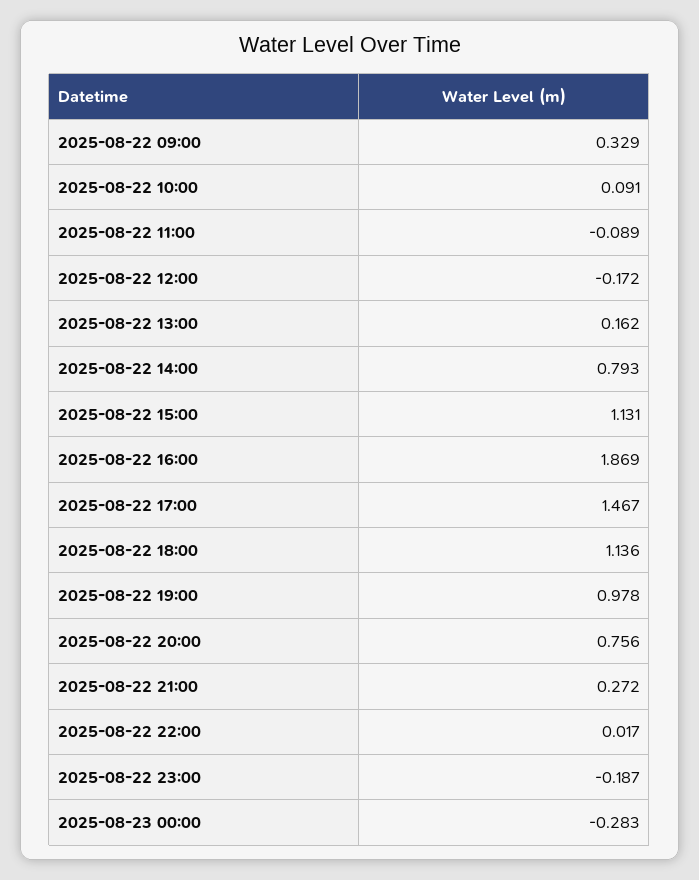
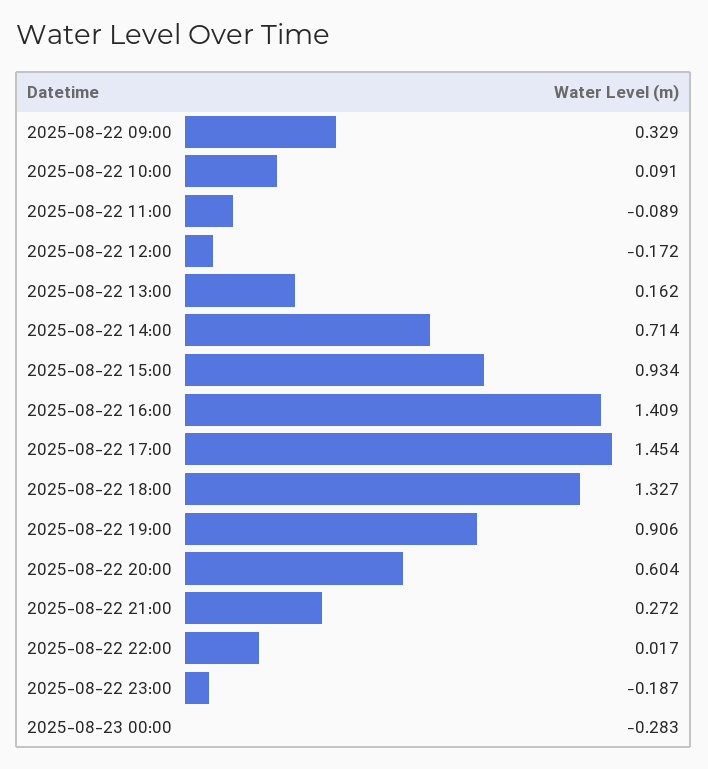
2025-08-22 14:00: 0.793 -> 0.714
2025-08-22 15:00: 1.131 -> 0.934
2025-08-22 16:00: 1.869 -> 1.409
2025-08-22 17:00: 1.467 -> 1.454
2025-08-22 18:00: 1.136 -> 1.327
2025-08-22 19:00: 0.978 -> 0.906
2025-08-22 20:00: 0.756 -> 0.604

